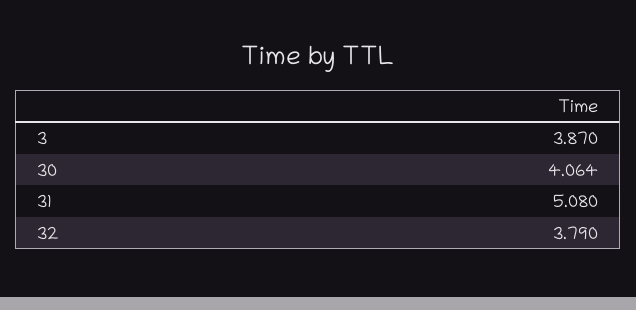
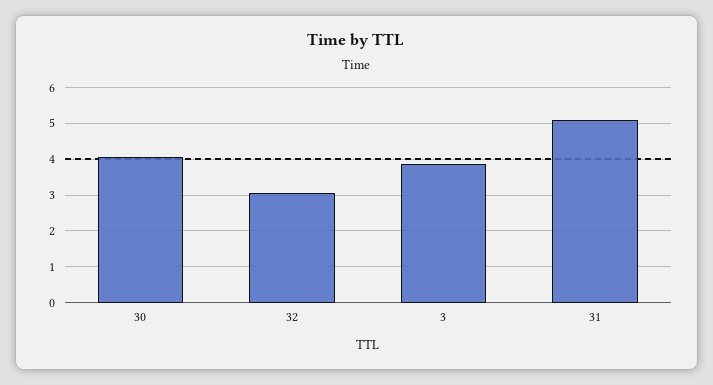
32: 3.79 -> 3

